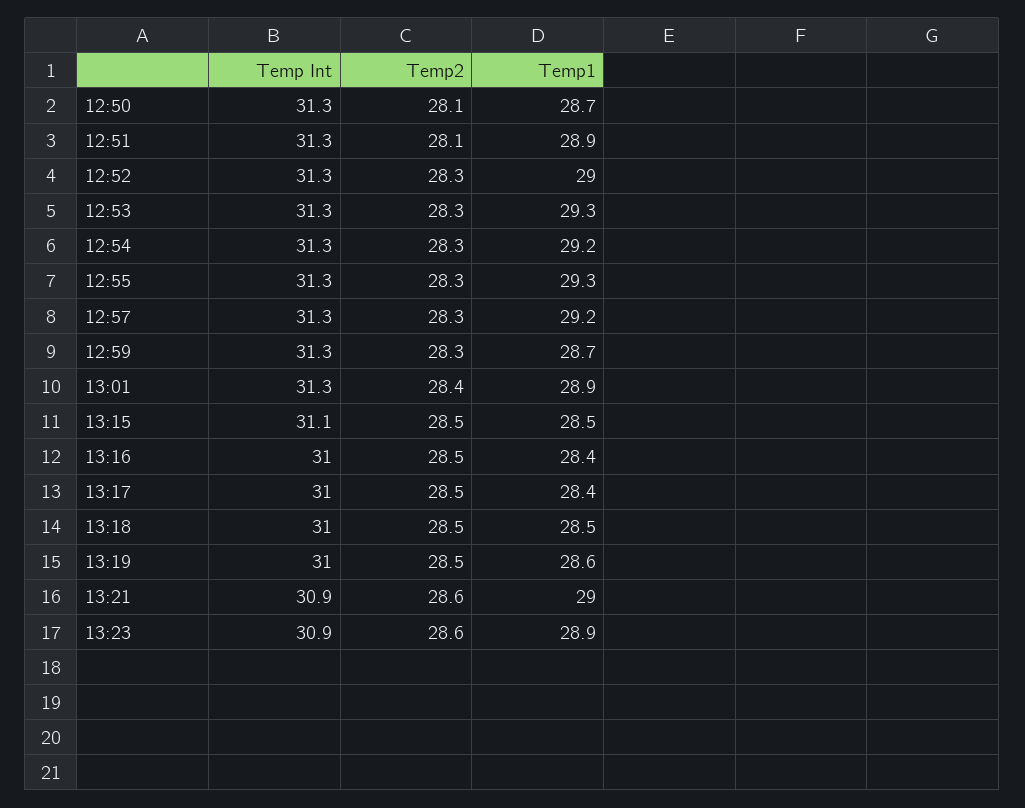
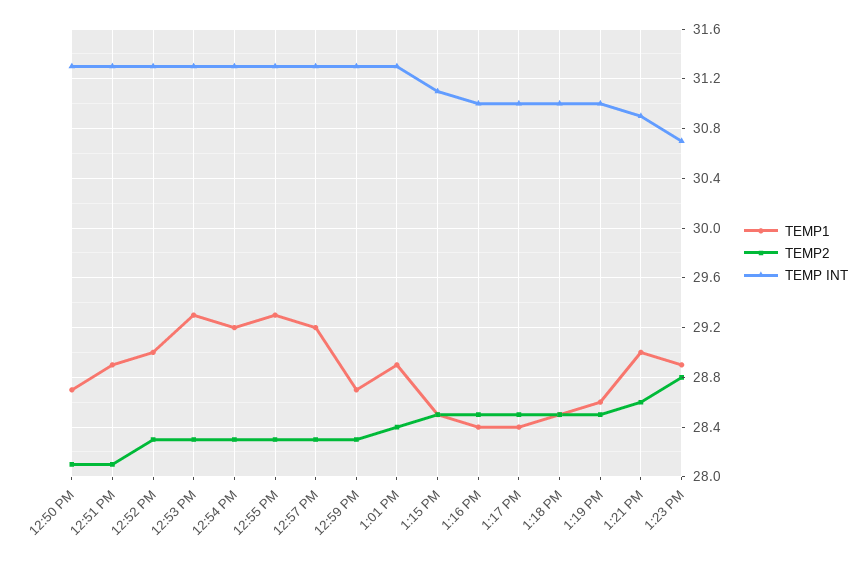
Temp Int, 13:23: 30.9 -> 30.7
Temp2, 13:23: 28.6 -> 28.8

